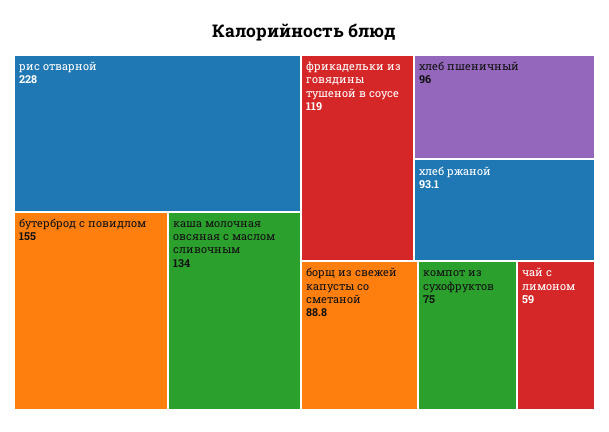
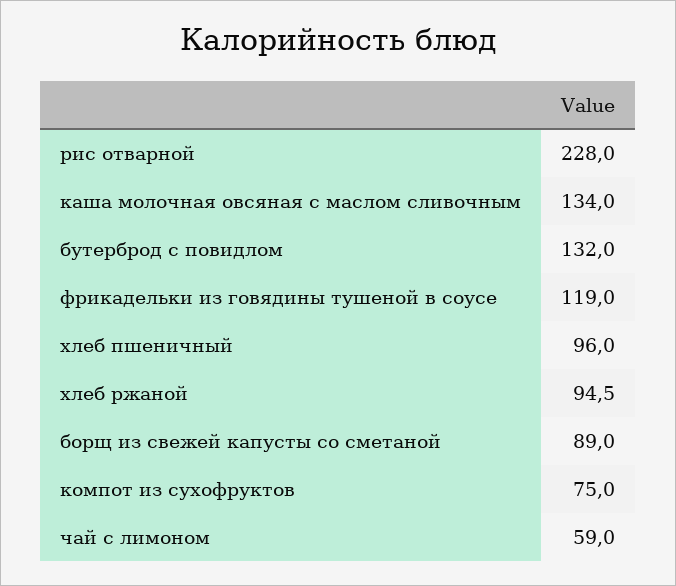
бутерброд с повидлом: 155 -> 132
хлеб ржаной: 93.1 -> 94.5
борщ из свежей капусты со сметаной: 88.8 -> 89

